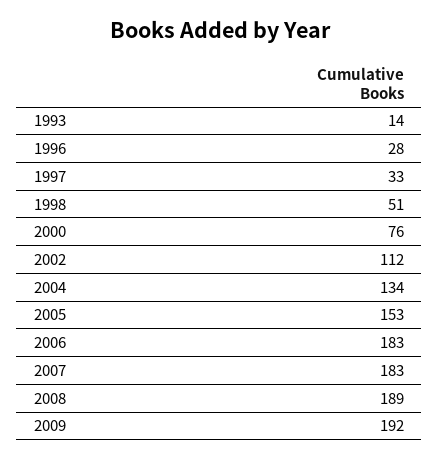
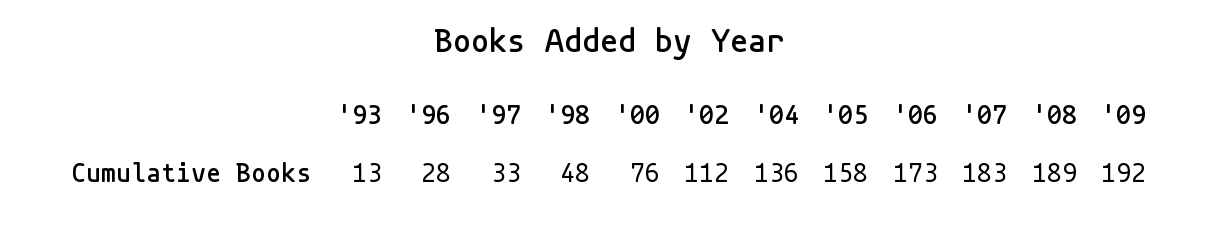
1993: 14 -> 13
1998: 51 -> 48
2004: 134 -> 136
2005: 153 -> 158
2006: 183 -> 173

